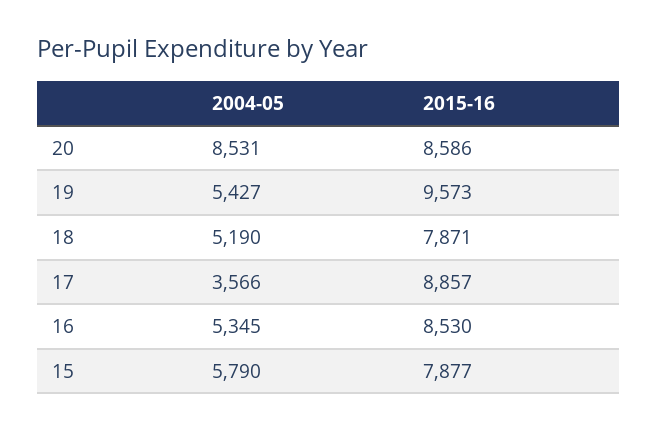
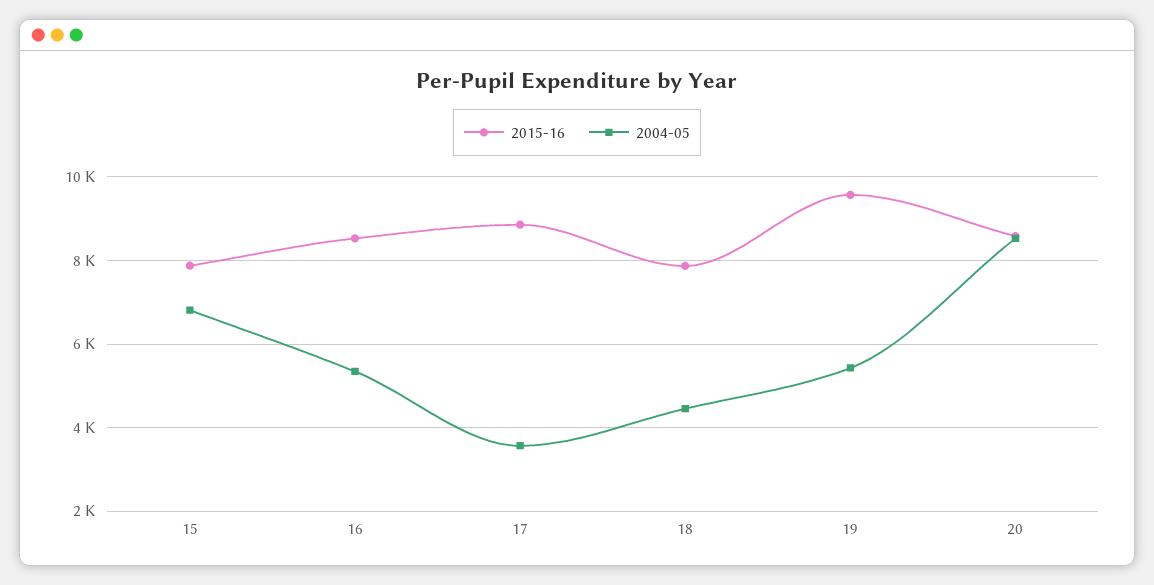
2004-05, 18: 5190 -> 4400
2004-05, 15: 5790 -> 6800

